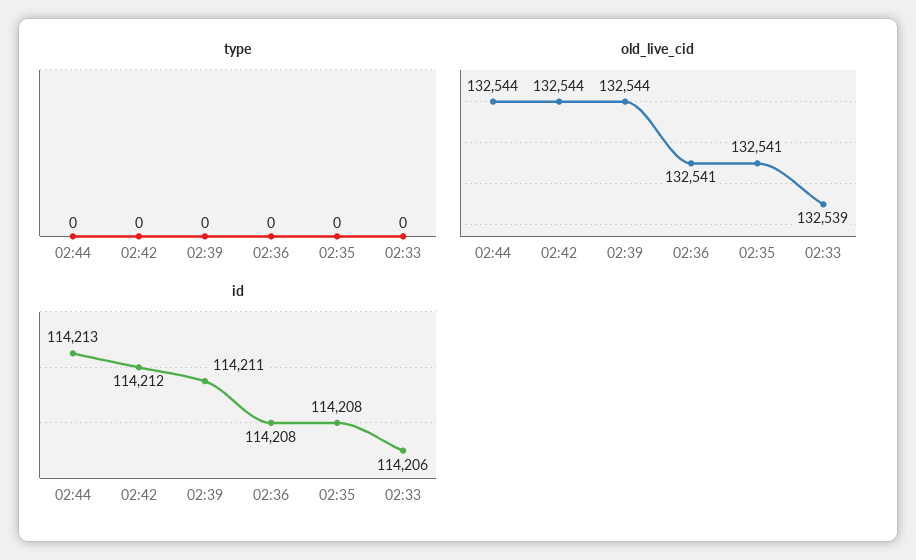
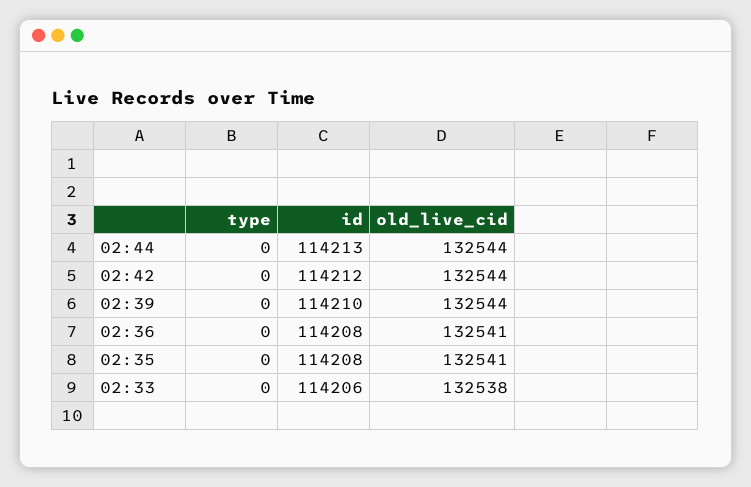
old_live_cid, 02:33: 132539 -> 132538
id, 02:39: 114211 -> 114210

